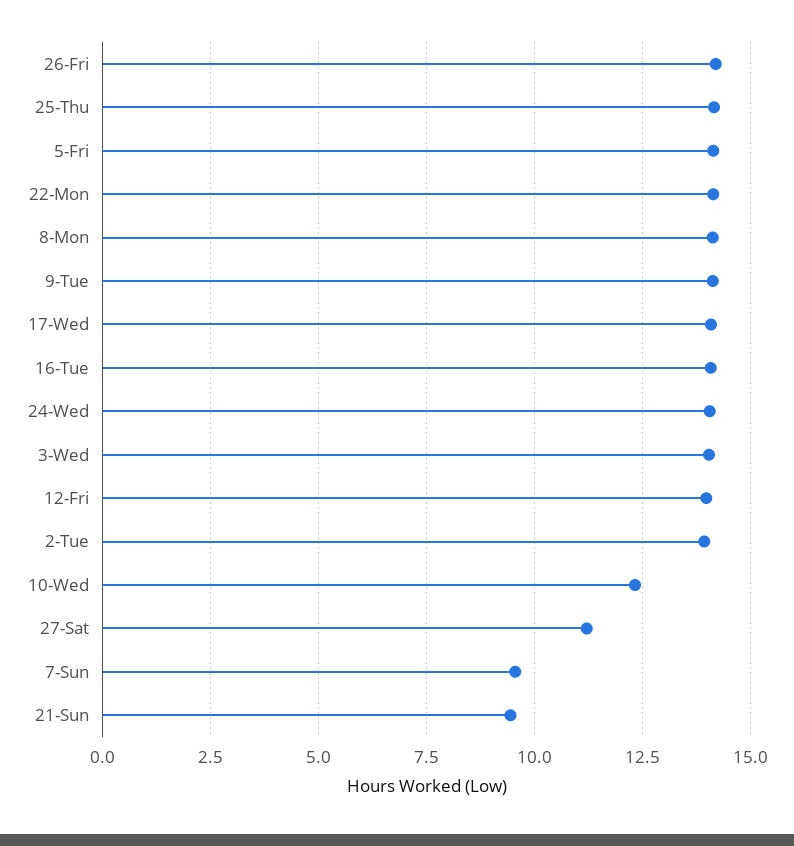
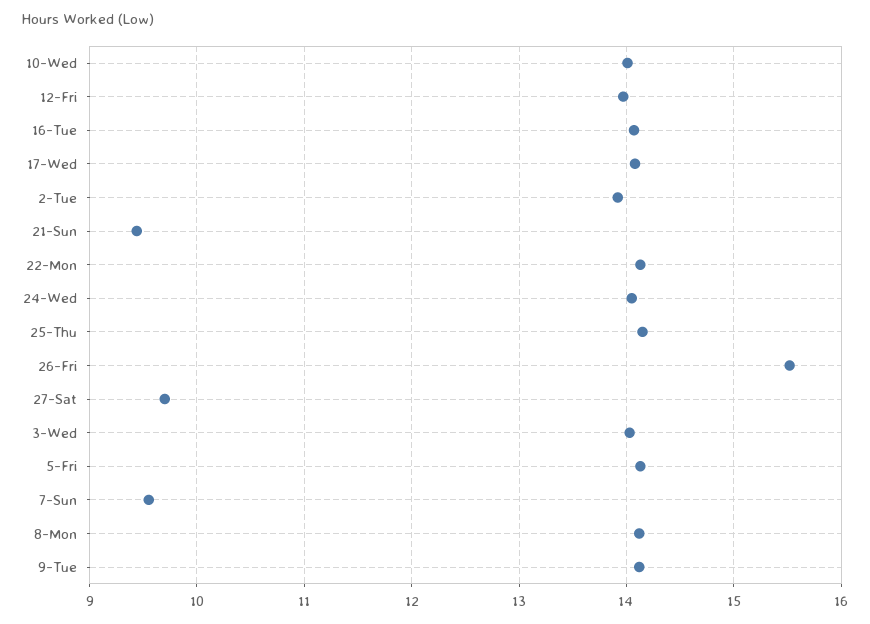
26-Fri: 14.25 -> 15.5
10-Wed: 12.25 -> 14
27-Sat: 11.25 -> 9.7

